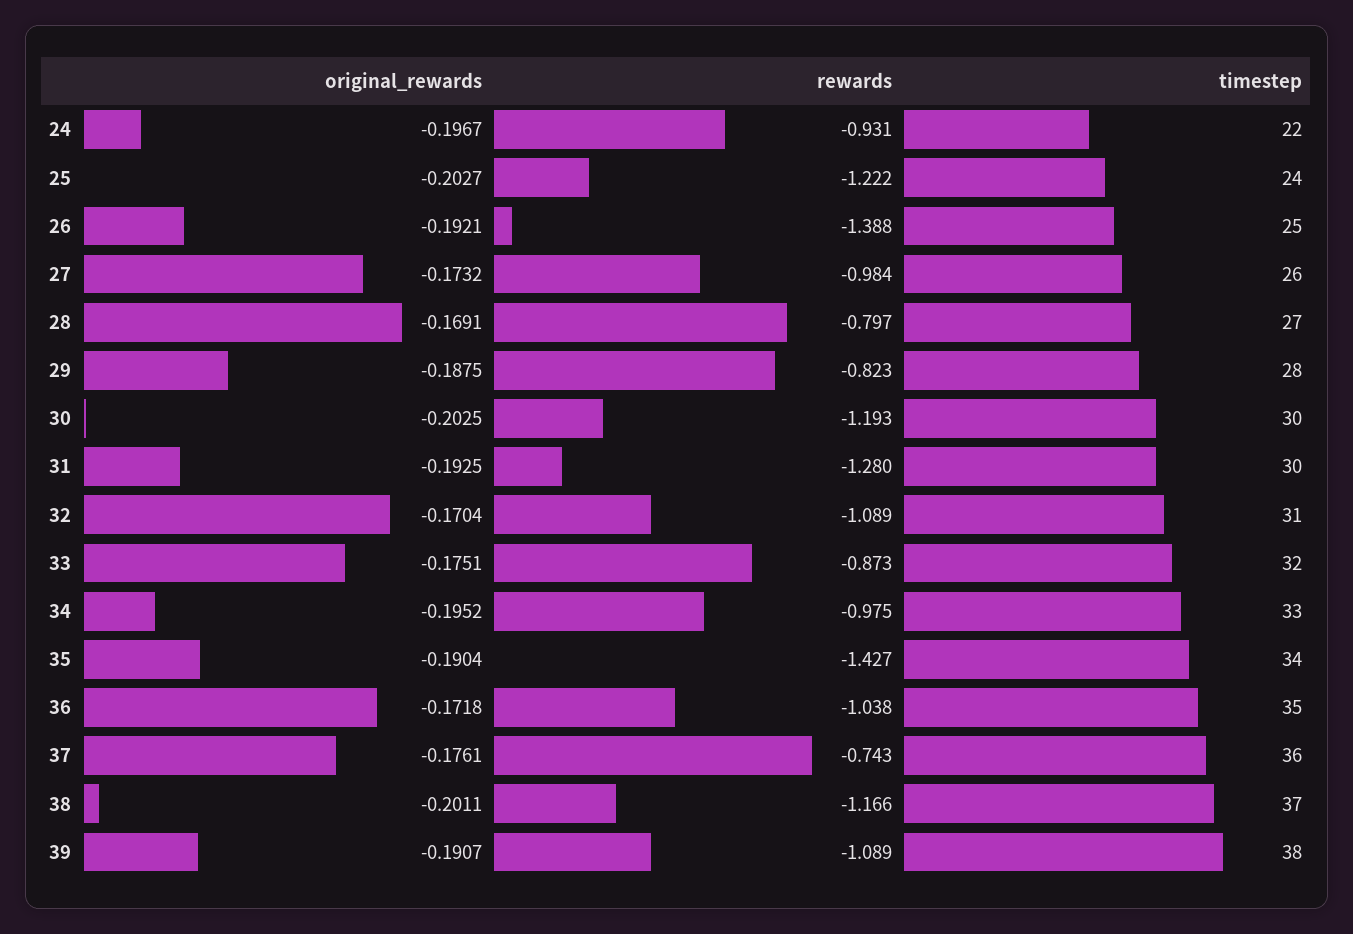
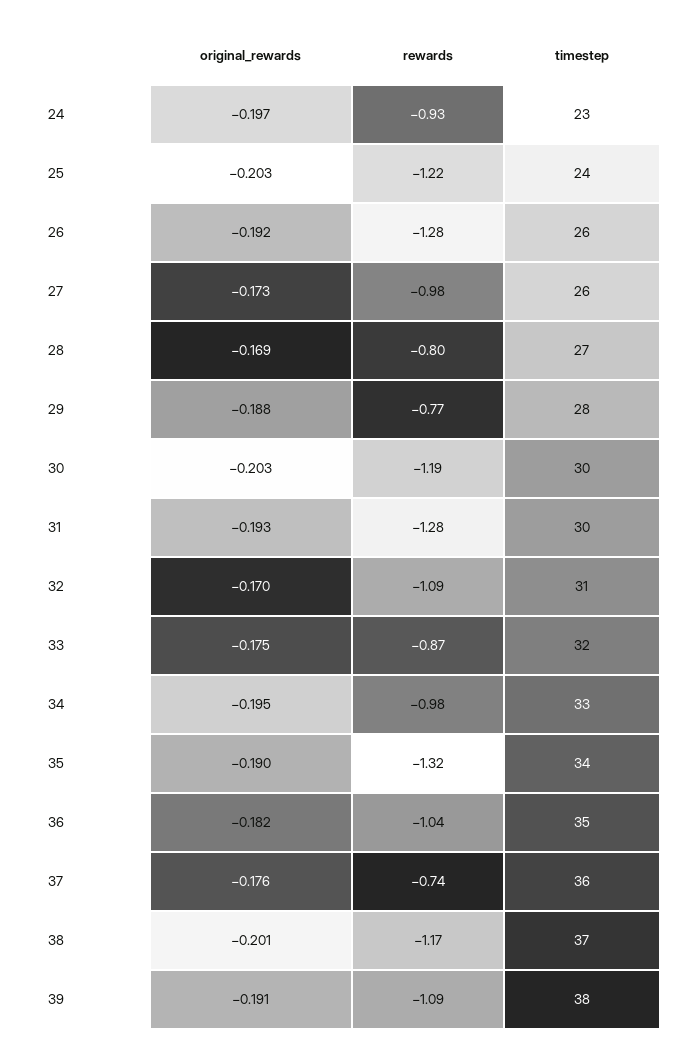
timestep, 24: 22 -> 23
rewards, 26: -1.388 -> -1.28
timestep, 26: 25 -> 26
rewards, 29: -0.823 -> -0.77
rewards, 35: -1.427 -> -1.32
original_rewards, 36: -0.1718 -> -0.182

